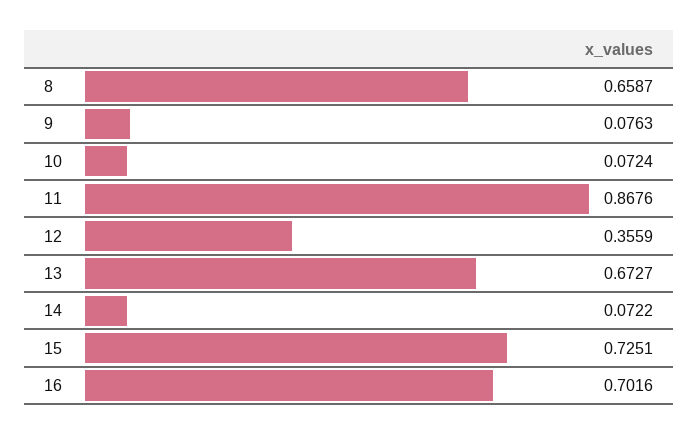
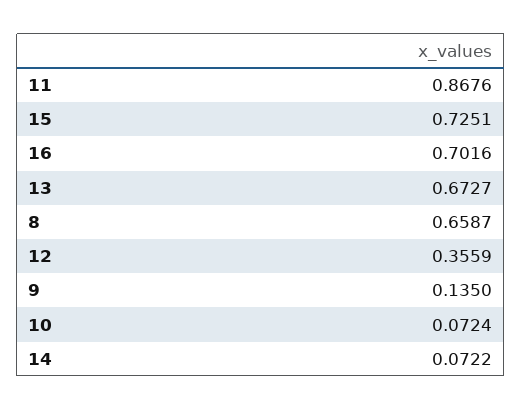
9: 0.0763 -> 0.135

